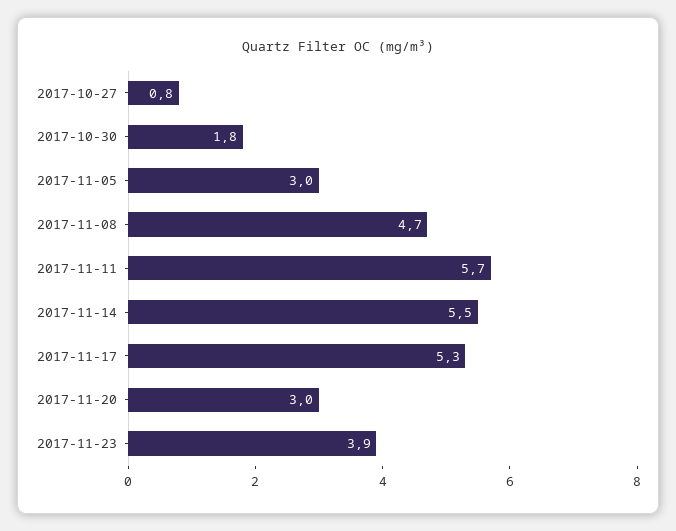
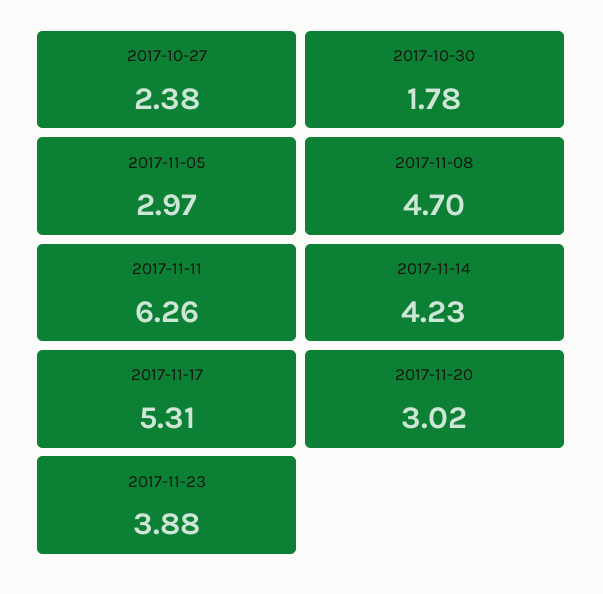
2017-10-27: 0.8 -> 2.38
2017-11-11: 5.7 -> 6.26
2017-11-14: 5.5 -> 4.23

